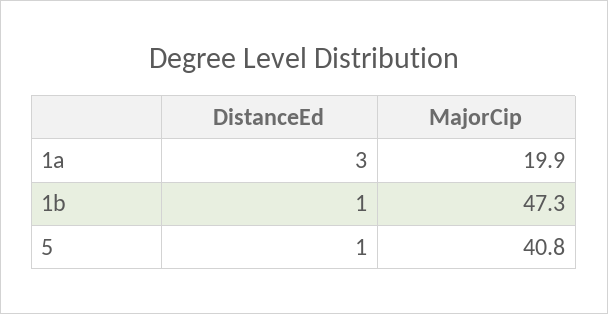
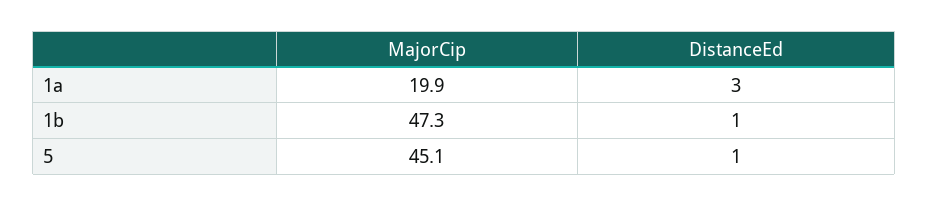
MajorCip, 5: 40.8 -> 45.1

